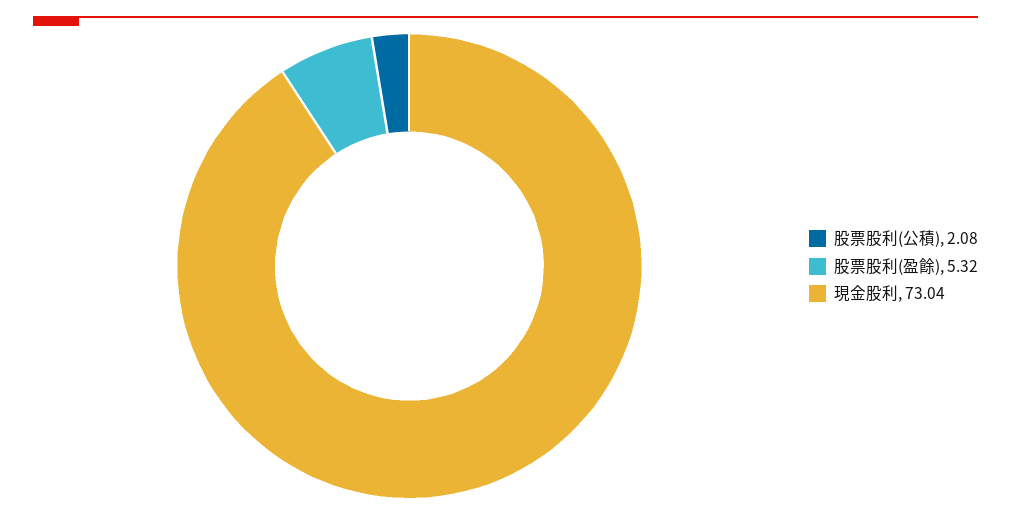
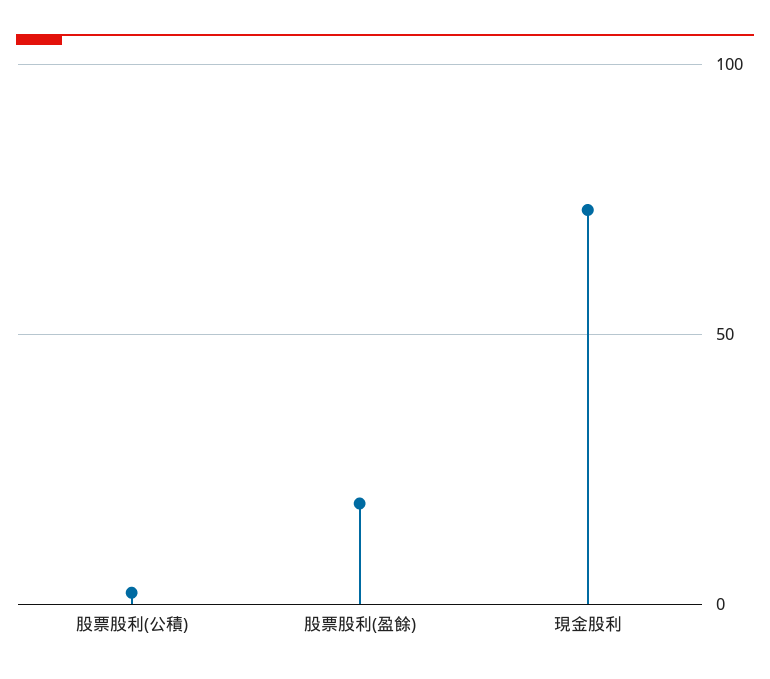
股票股利(盈餘): 5.32 -> 20

